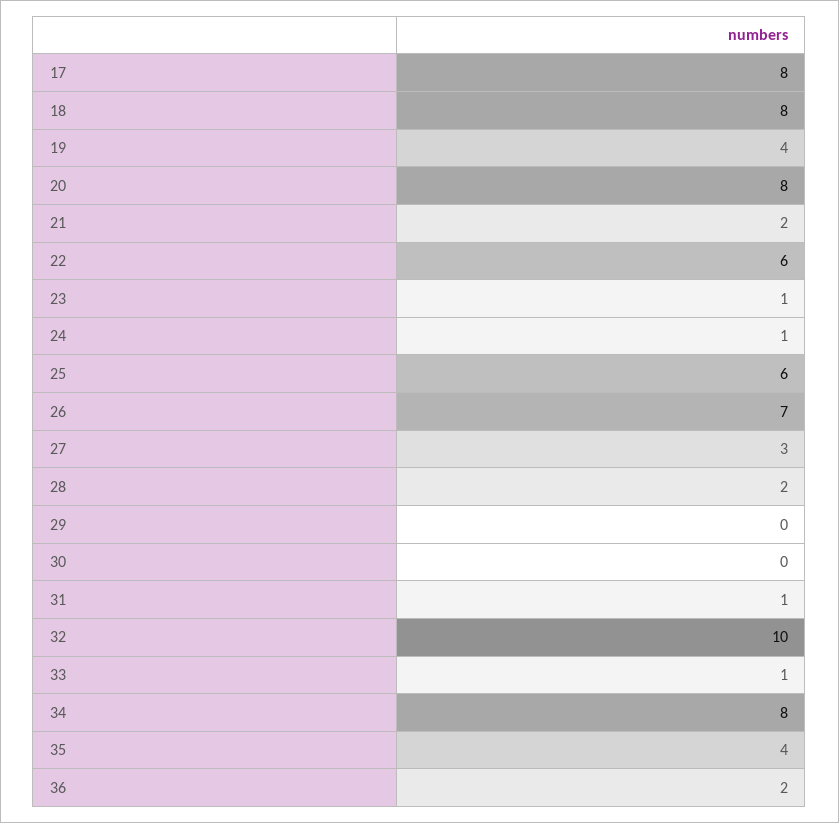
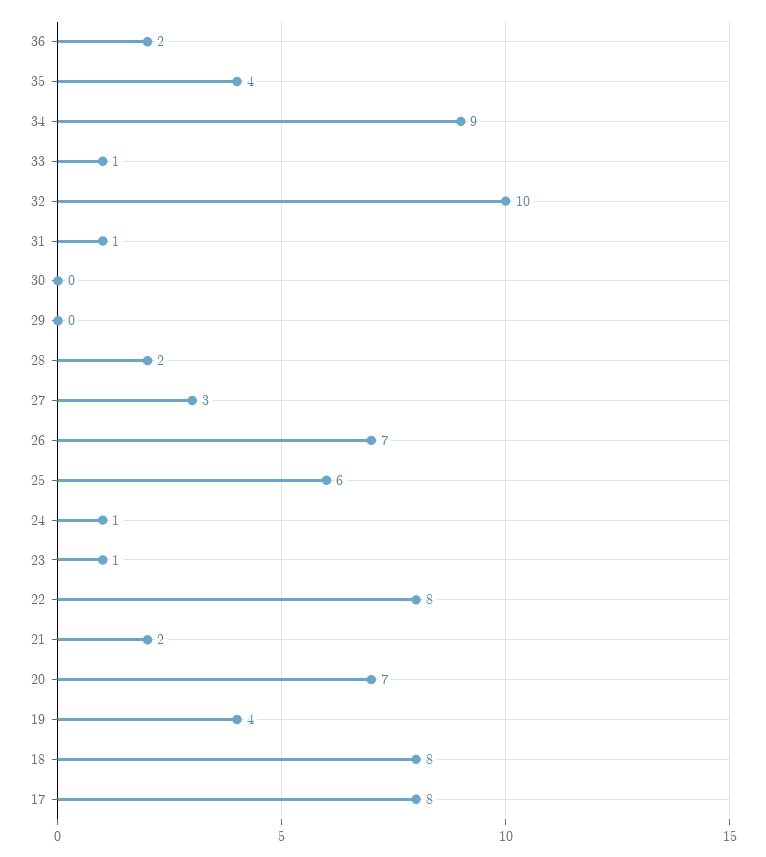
20: 8 -> 7
22: 6 -> 8
34: 8 -> 9

